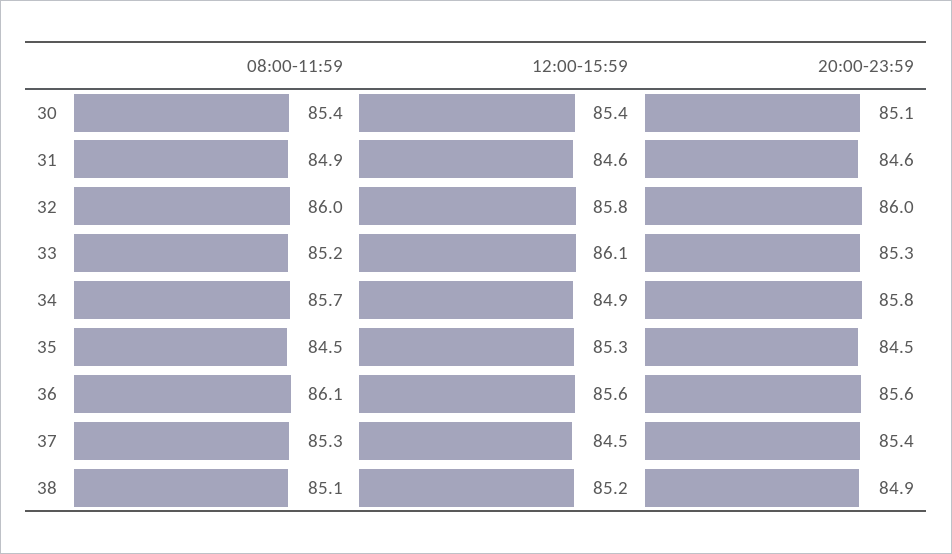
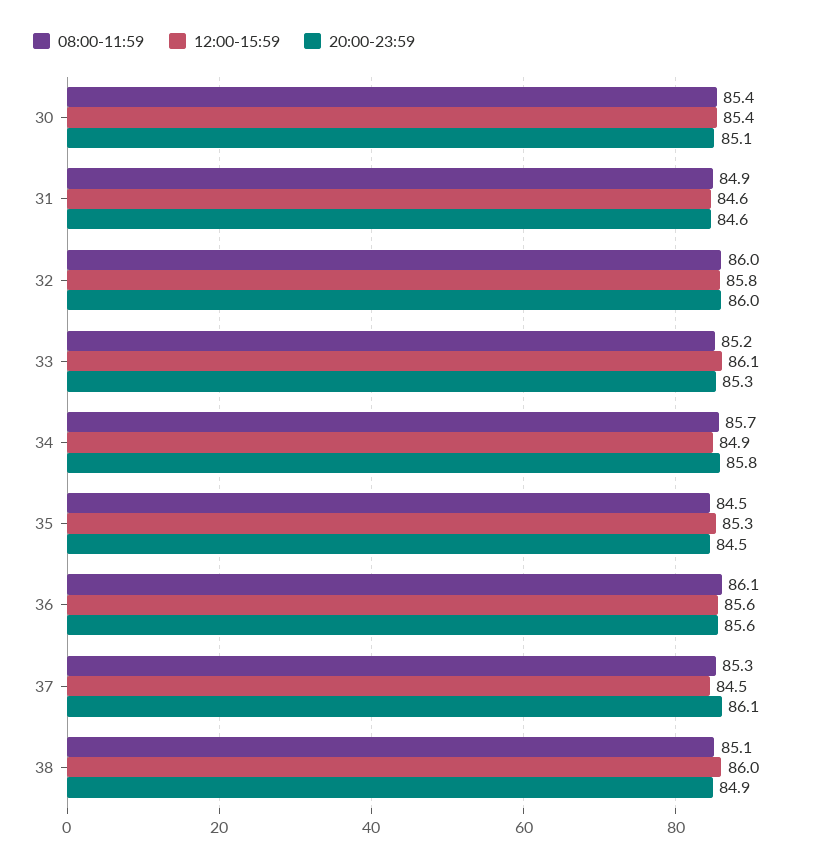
20:00-23:59, 37: 85.4 -> 86.1
12:00-15:59, 38: 85.2 -> 86

